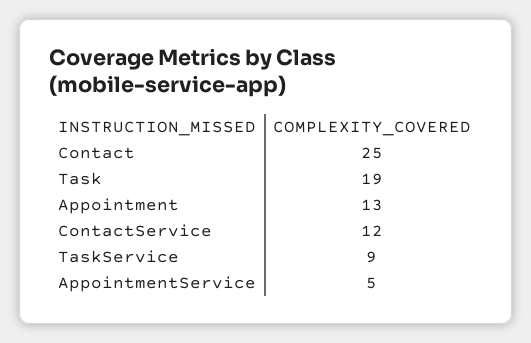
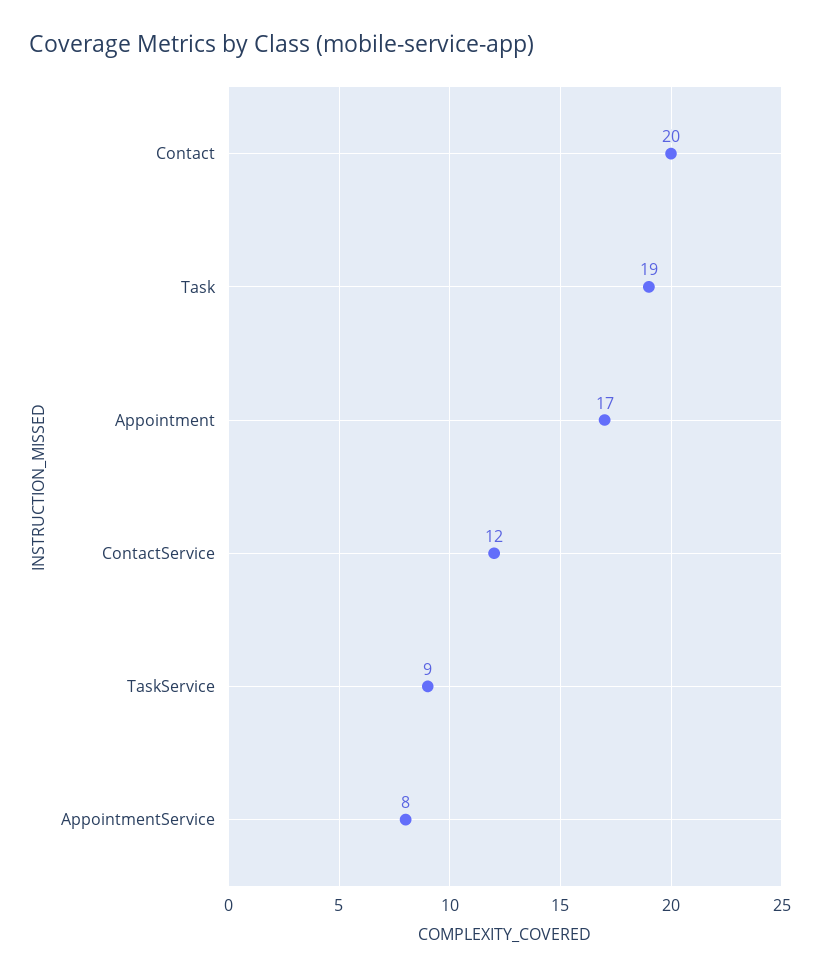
Contact: 25 -> 20
Appointment: 13 -> 17
AppointmentService: 5 -> 8

